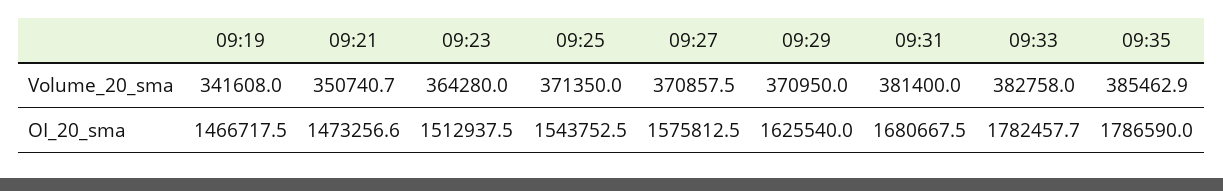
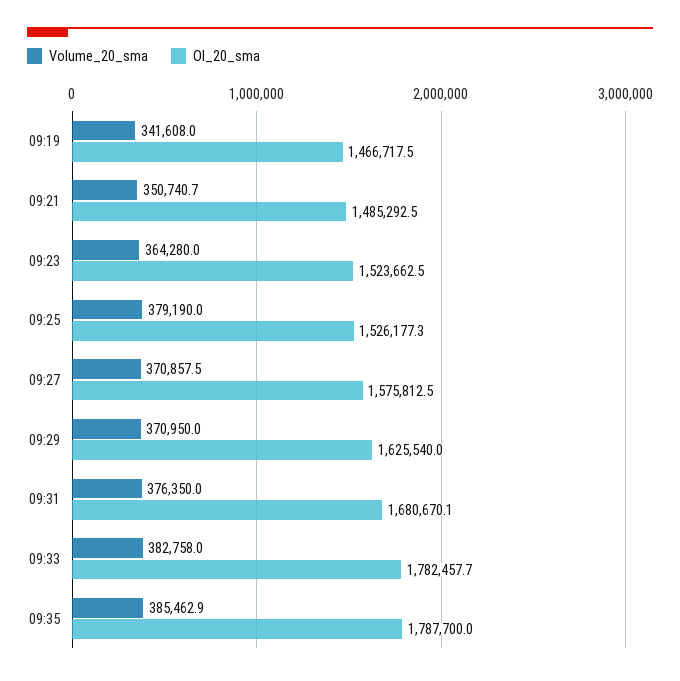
Volume_20_sma, 09:25: 371350 -> 379190
Volume_20_sma, 09:31: 381400 -> 376350
OI_20_sma, 09:21: 1473256.6 -> 1485292.5
OI_20_sma, 09:23: 1512937.5 -> 1523662.5
OI_20_sma, 09:25: 1543752.5 -> 1526177.3
OI_20_sma, 09:31: 1680667.5 -> 1680670.1
OI_20_sma, 09:35: 1786590 -> 1787700

